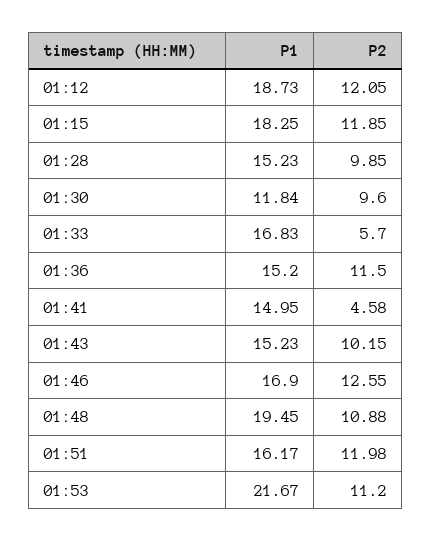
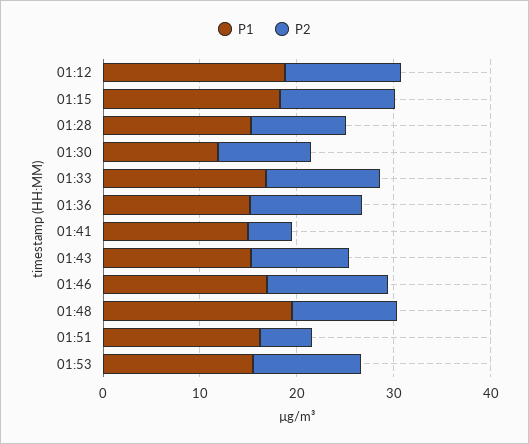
P2, 01:33: 5.7 -> 12
P2, 01:51: 11.98 -> 6
P1, 01:53: 21.67 -> 16

